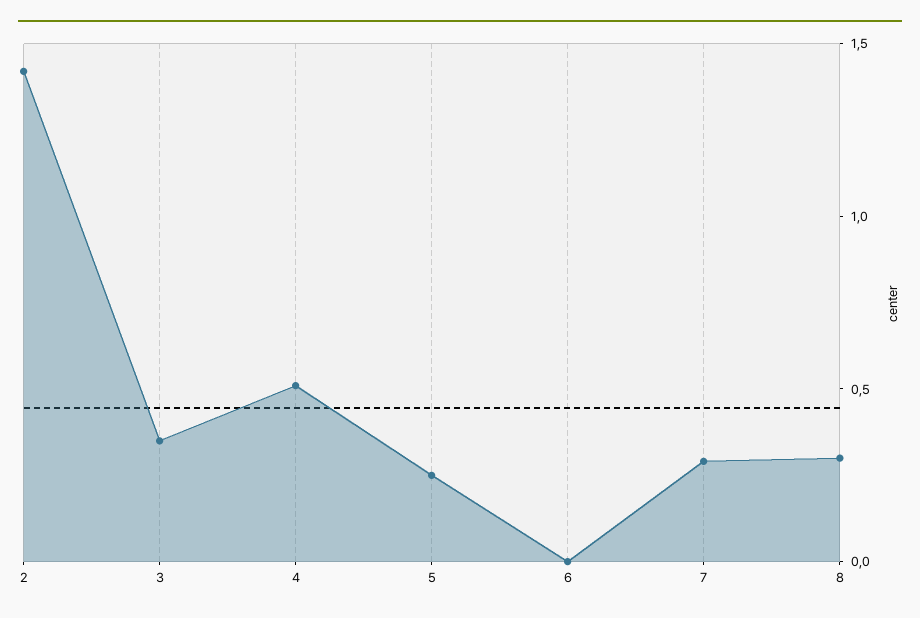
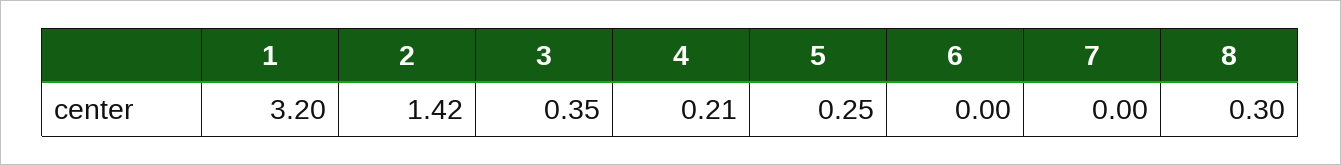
4: 0.5 -> 0.21
7: 0.3 -> 0
1: none -> 3.2

